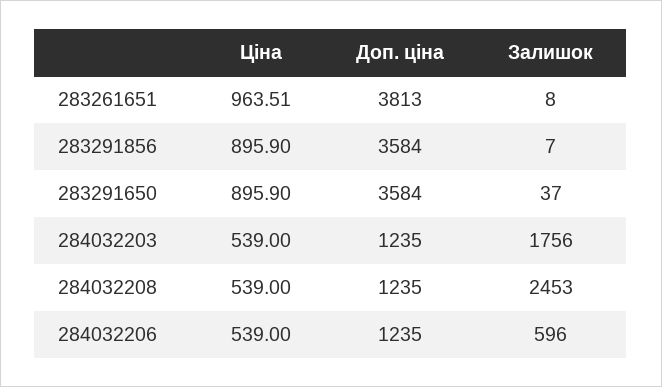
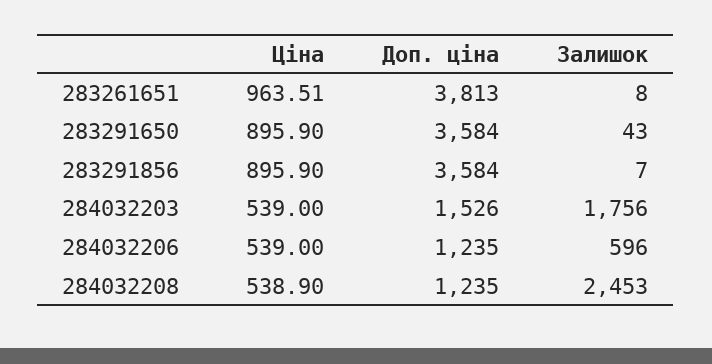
Залишок, 283291650: 37 -> 43
Доп. ціна, 284032203: 1235 -> 1526
Ціна, 284032208: 539 -> 538.9

